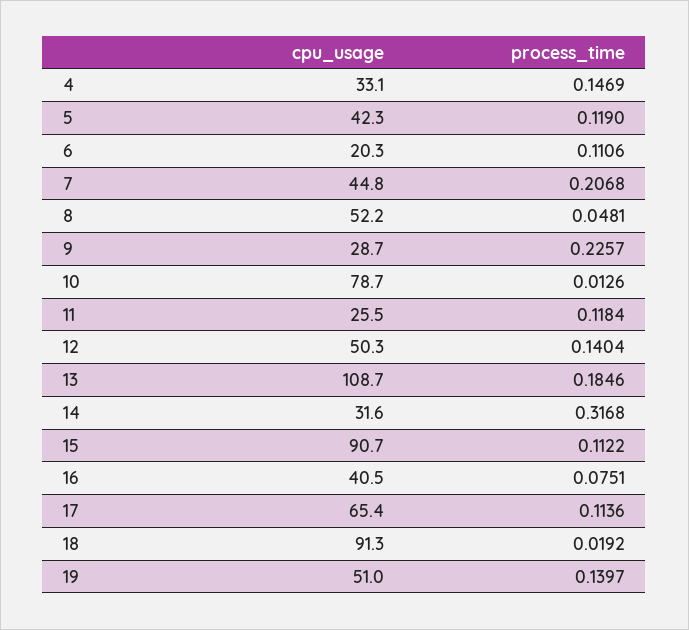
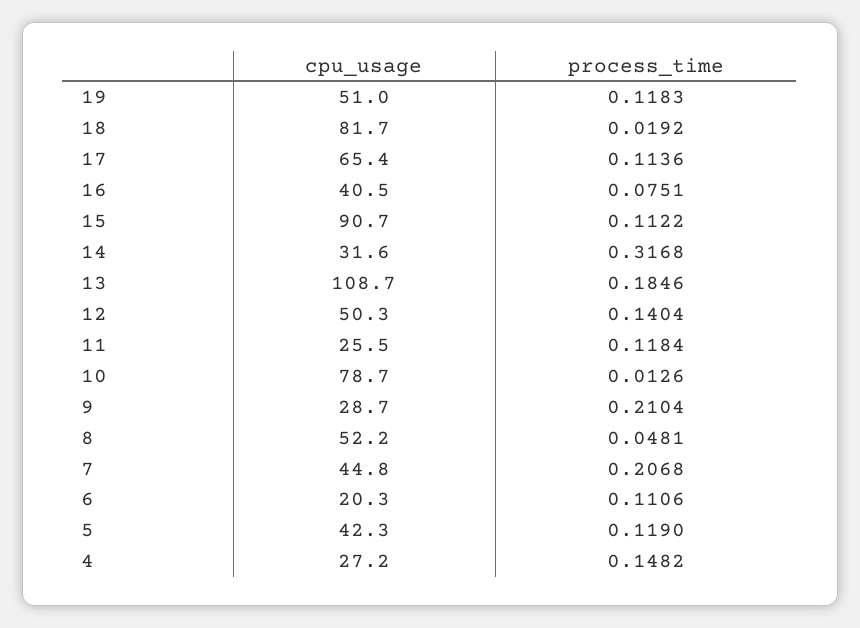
cpu_usage, 4: 33.1 -> 27.2
process_time, 4: 0.1469 -> 0.1482
process_time, 9: 0.2257 -> 0.2104
cpu_usage, 18: 91.3 -> 81.7
process_time, 19: 0.1397 -> 0.1183

